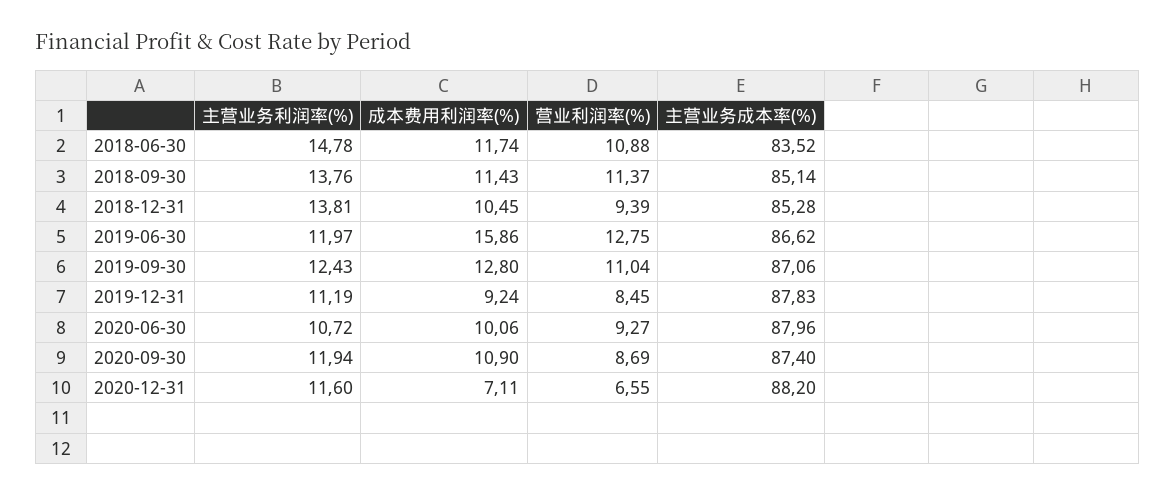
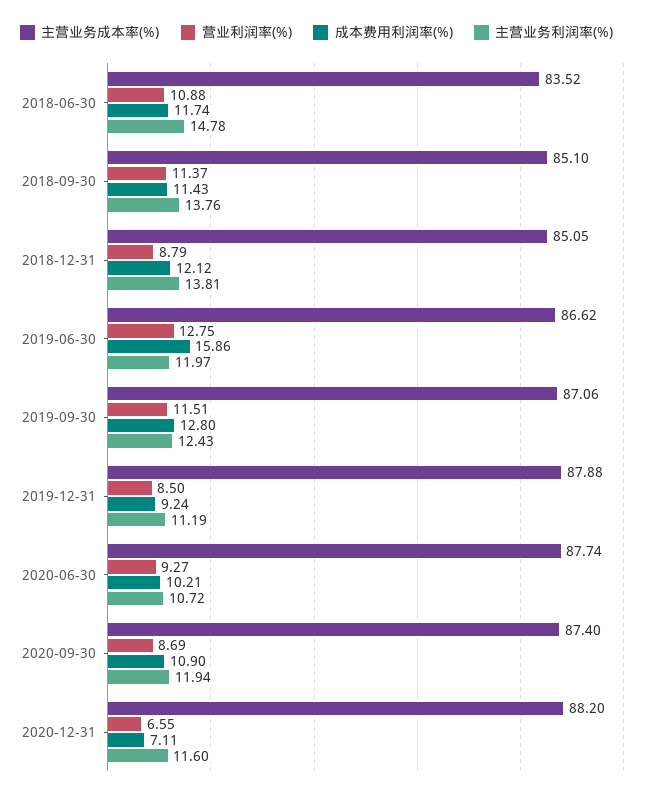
主营业务成本率(%), 2018-09-30: 85.14 -> 85.1
成本费用利润率(%), 2018-12-31: 10.45 -> 12.12
营业利润率(%), 2018-12-31: 9.39 -> 8.79
主营业务成本率(%), 2018-12-31: 85.28 -> 85.05
营业利润率(%), 2019-09-30: 11.04 -> 11.51
营业利润率(%), 2019-12-31: 8.45 -> 8.5
主营业务成本率(%), 2019-12-31: 87.83 -> 87.88
成本费用利润率(%), 2020-06-30: 10.06 -> 10.21
主营业务成本率(%), 2020-06-30: 87.96 -> 87.74

